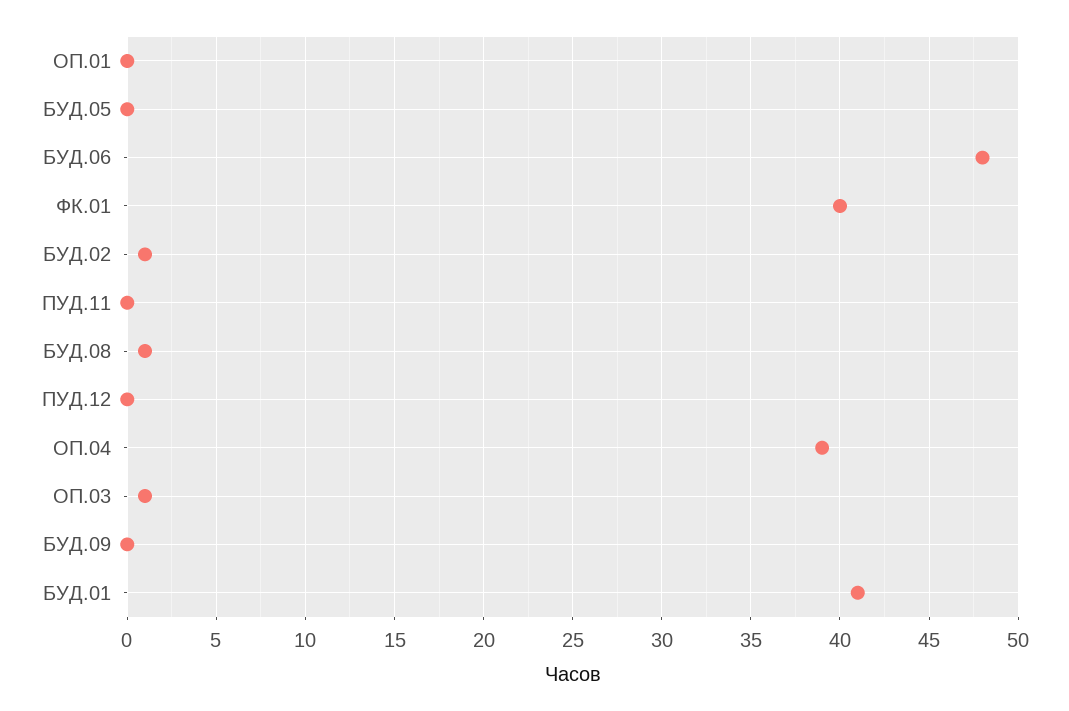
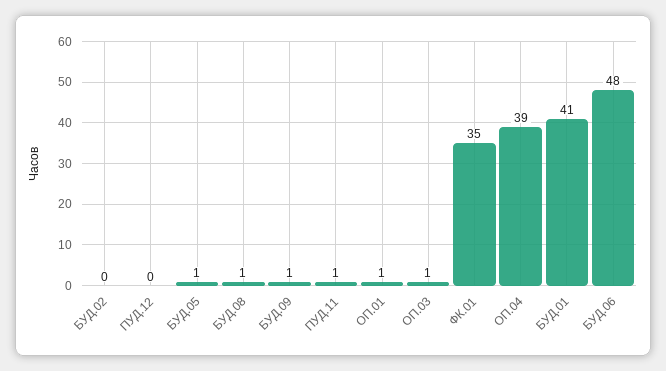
ОП.01: 0 -> 1
БУД.05: 0 -> 1
ФК.01: 40 -> 35
БУД.02: 1 -> 0
ПУД.11: 0 -> 1
БУД.09: 0 -> 1

